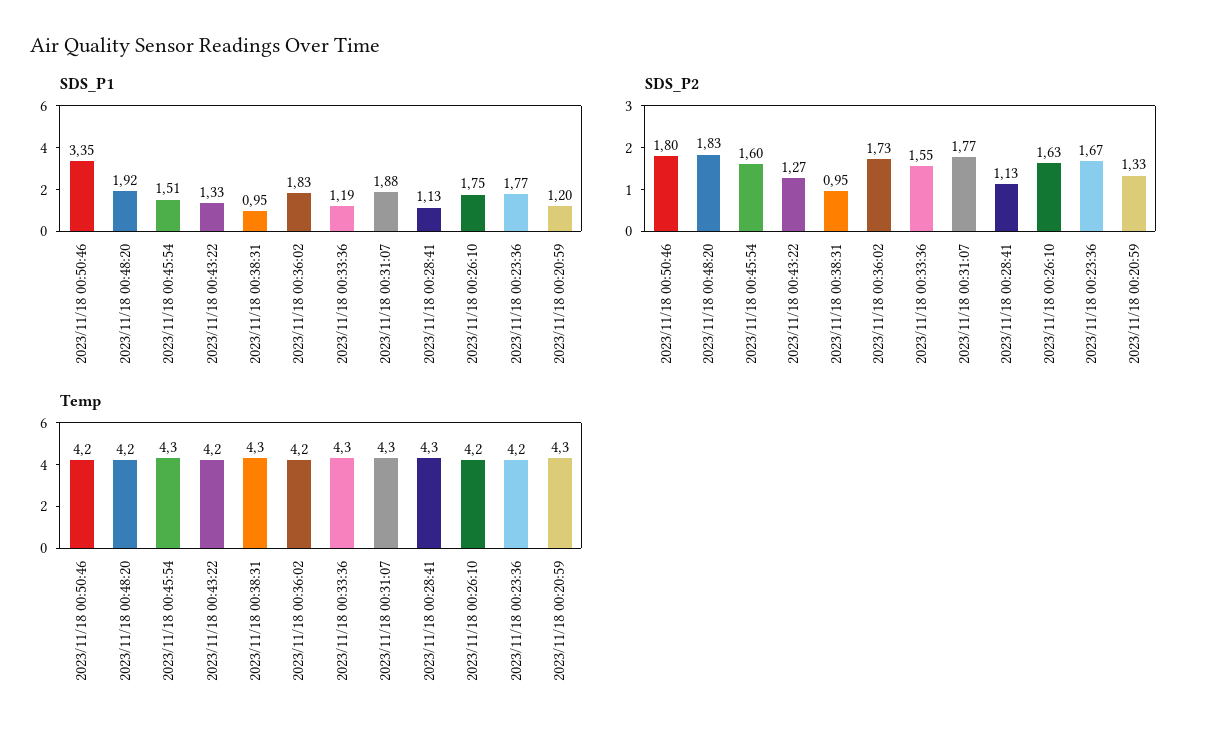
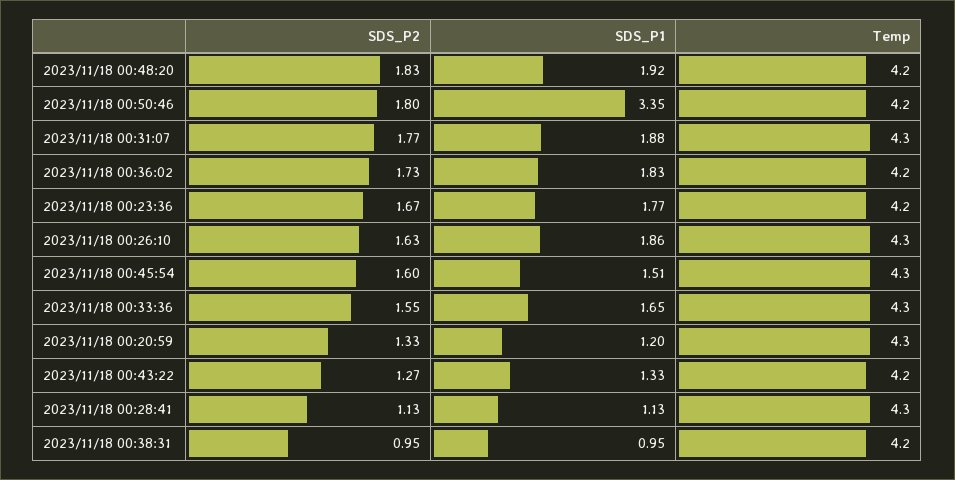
SDS_P1, 2023/11/18 00:33:36: 1.19 -> 1.65
SDS_P1, 2023/11/18 00:26:10: 1.75 -> 1.86
Temp, 2023/11/18 00:38:31: 4.3 -> 4.2
Temp, 2023/11/18 00:26:10: 4.2 -> 4.3

